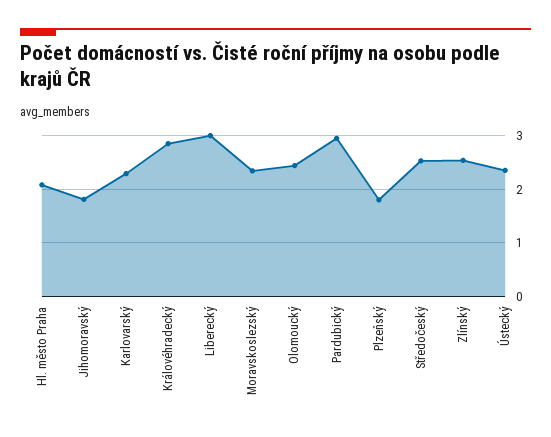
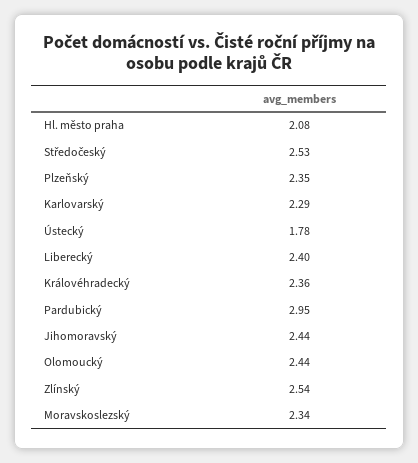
Jihomoravský: 1.8 -> 2.44
Královéhradecký: 2.8 -> 2.36
Liberecký: 3 -> 2.4
Plzeňský: 1.8 -> 2.35
Ústecký: 2.4 -> 1.78

